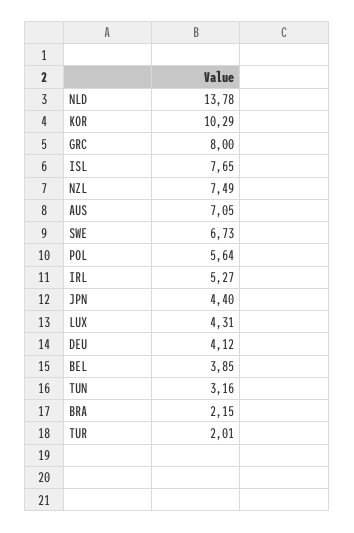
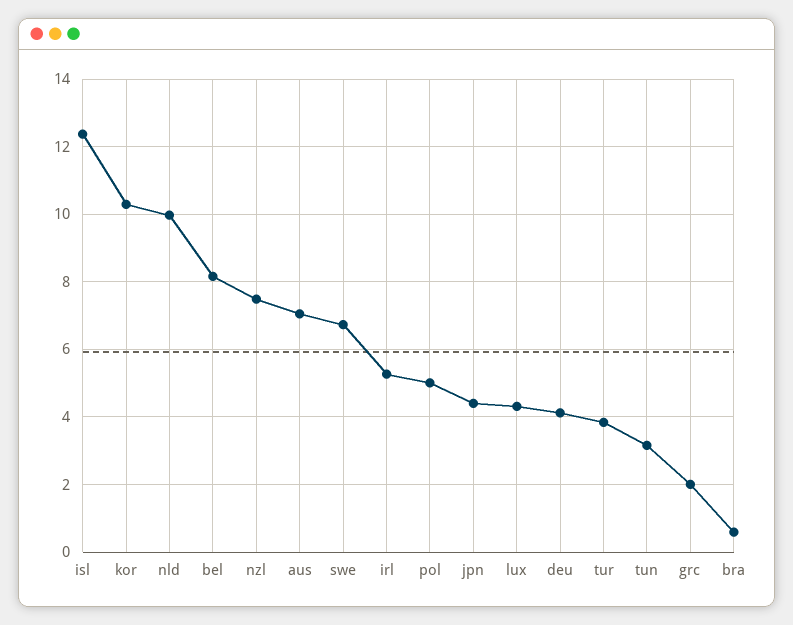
NLD: 13.78 -> 10
GRC: 8 -> 2
ISL: 7.65 -> 12.4
POL: 5.64 -> 5
BEL: 3.85 -> 8.2
BRA: 2.15 -> 0.6
TUR: 2.01 -> 3.8

